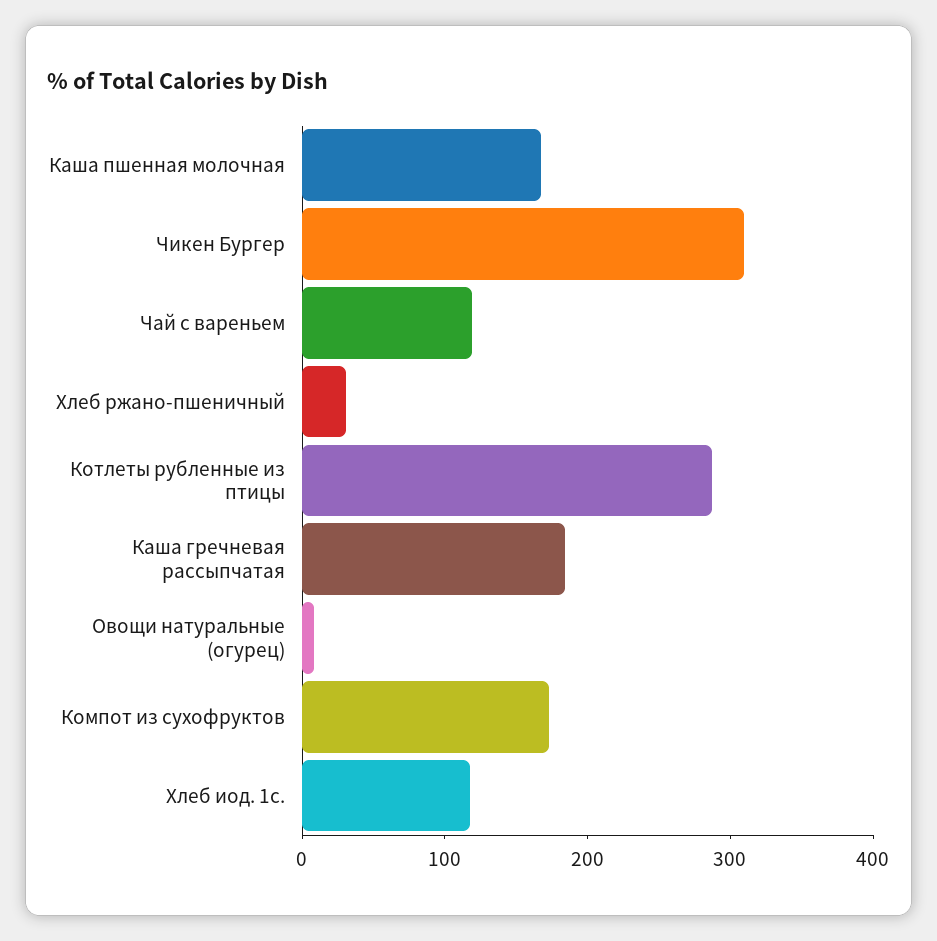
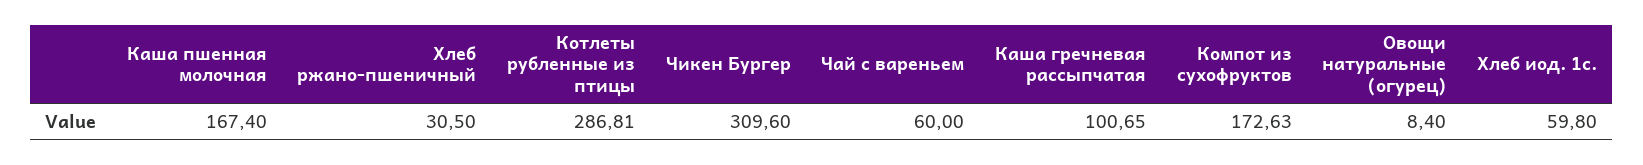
Чай с вареньем: 120 -> 60
Каша гречневая рассыпчатая: 180 -> 100.65
Хлеб иод. 1с.: 120 -> 59.8

